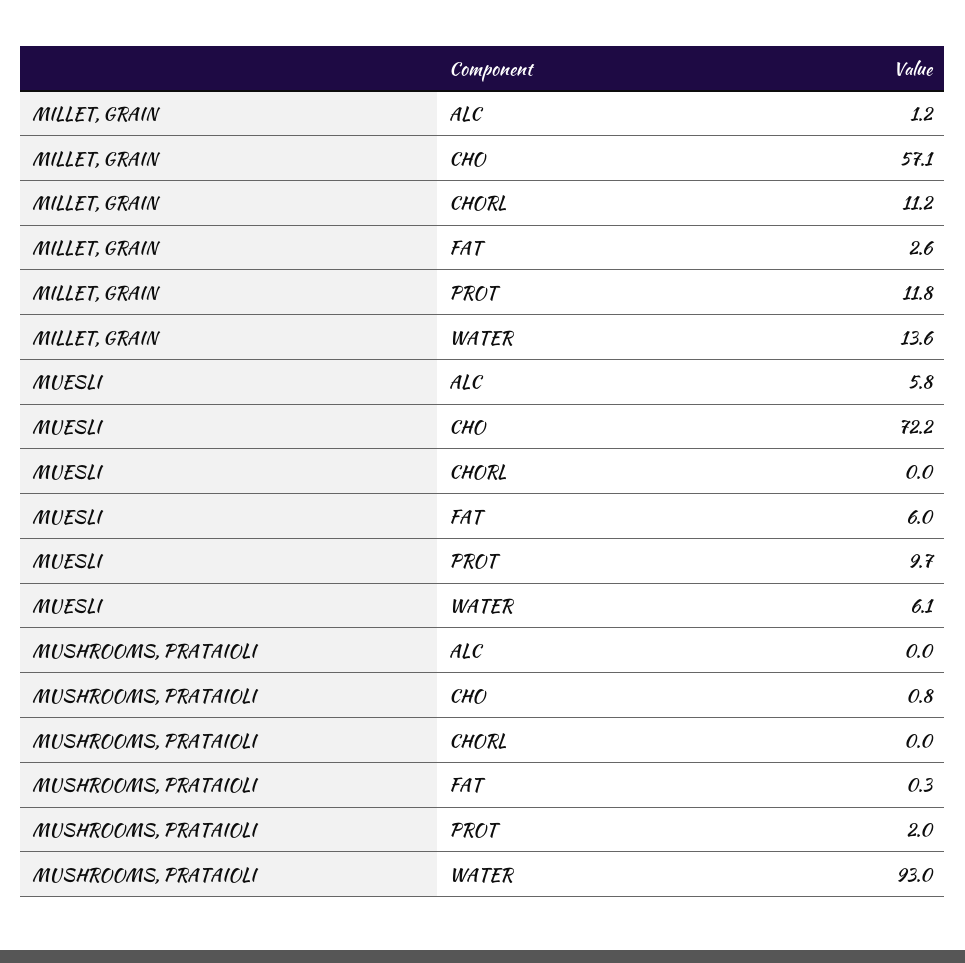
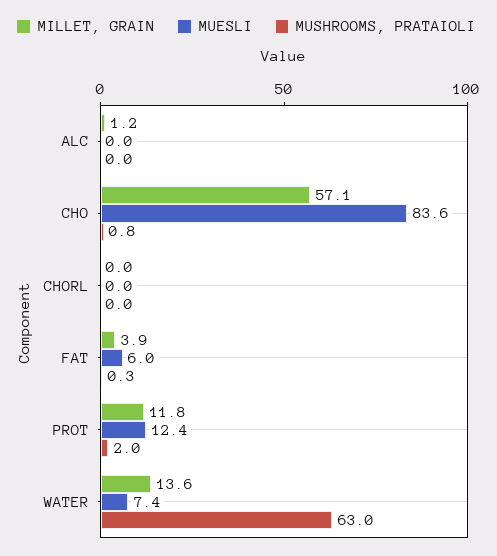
MILLET, GRAIN, CHORL: 11.2 -> 0
MILLET, GRAIN, FAT: 2.6 -> 3.9
MUESLI, ALC: 5.8 -> 0
MUESLI, CHO: 72.2 -> 83.6
MUESLI, PROT: 9.7 -> 12.4
MUESLI, WATER: 6.1 -> 7.4
MUSHROOMS, PRATAIOLI, WATER: 93 -> 63

